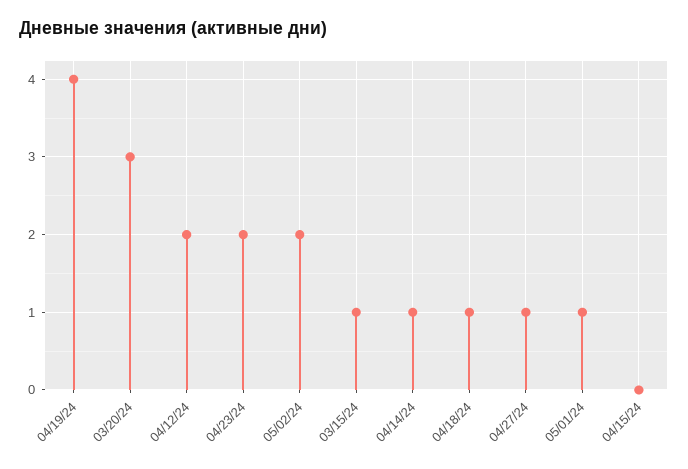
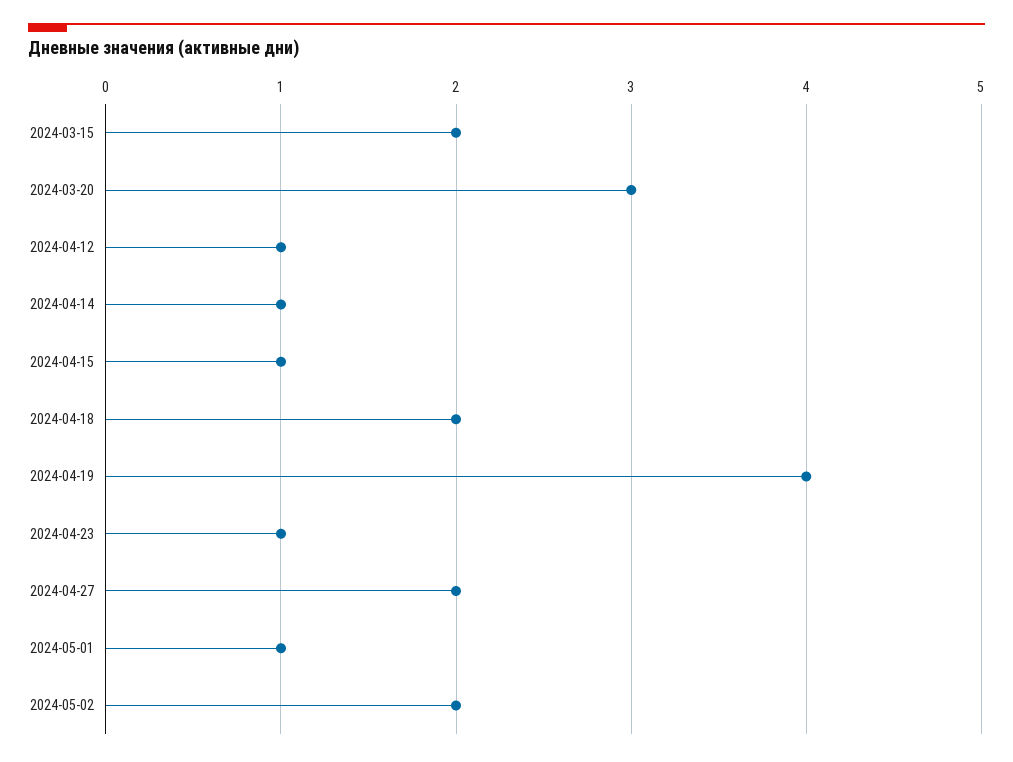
04/12/24: 2 -> 1
04/23/24: 2 -> 1
03/15/24: 1 -> 2
04/18/24: 1 -> 2
04/27/24: 1 -> 2
04/15/24: 0 -> 1

